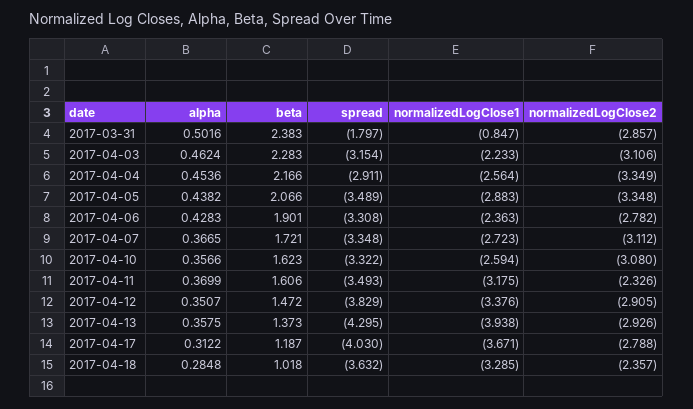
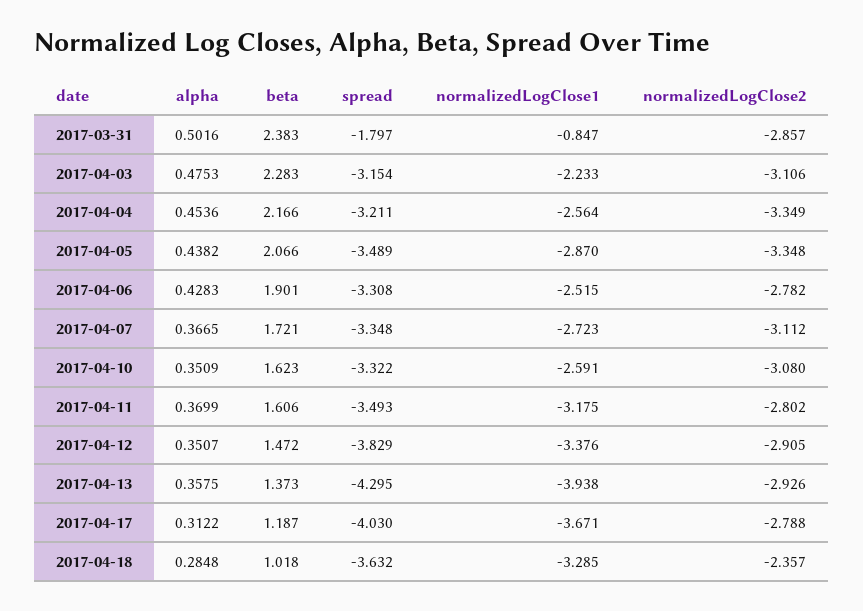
alpha, 2017-04-03: 0.4624 -> 0.4753
spread, 2017-04-04: -2.911 -> -3.211
normalizedLogClose1, 2017-04-05: -2.883 -> -2.87
normalizedLogClose1, 2017-04-06: -2.363 -> -2.515
alpha, 2017-04-10: 0.3566 -> 0.3509
normalizedLogClose1, 2017-04-10: -2.594 -> -2.591
normalizedLogClose2, 2017-04-11: -2.326 -> -2.802

